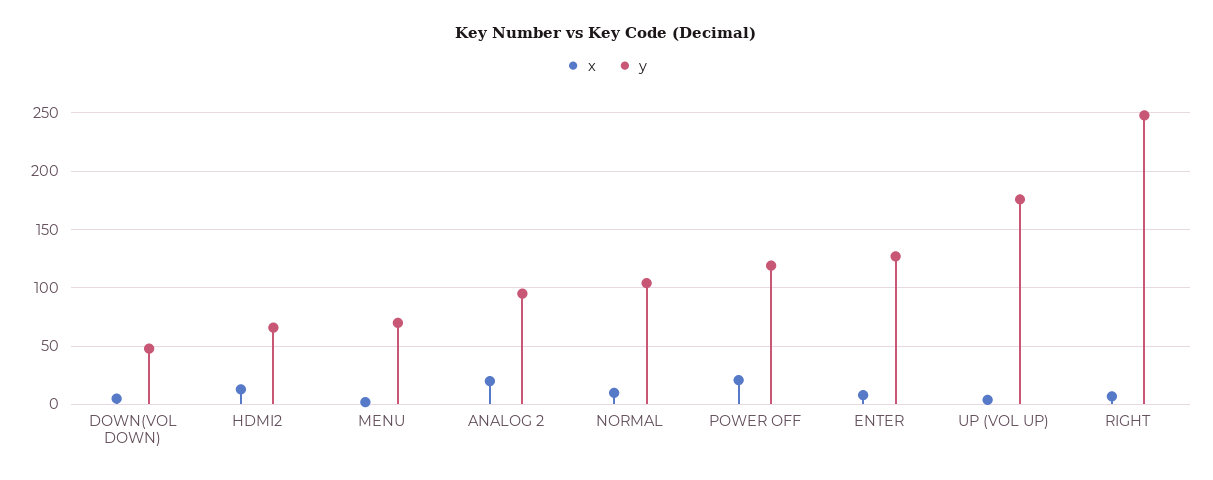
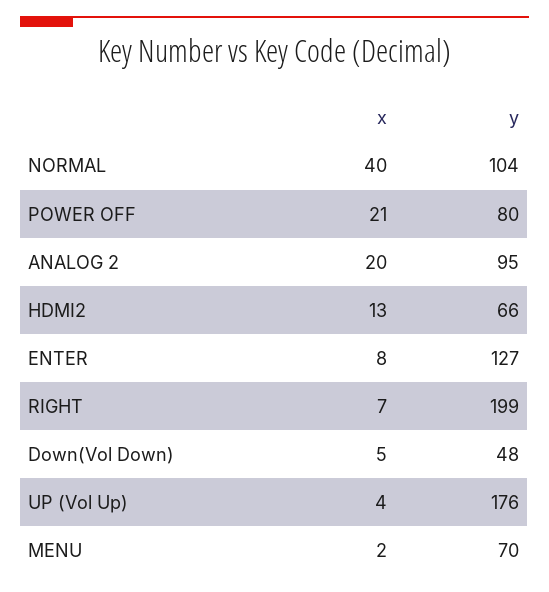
x, NORMAL: 10 -> 40
y, POWER OFF: 120 -> 80
y, RIGHT: 250 -> 199

